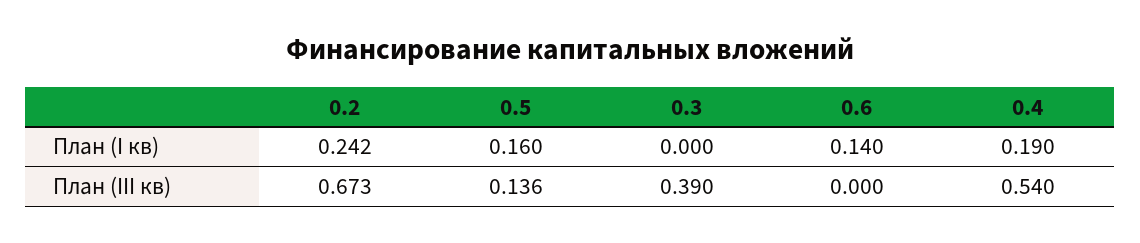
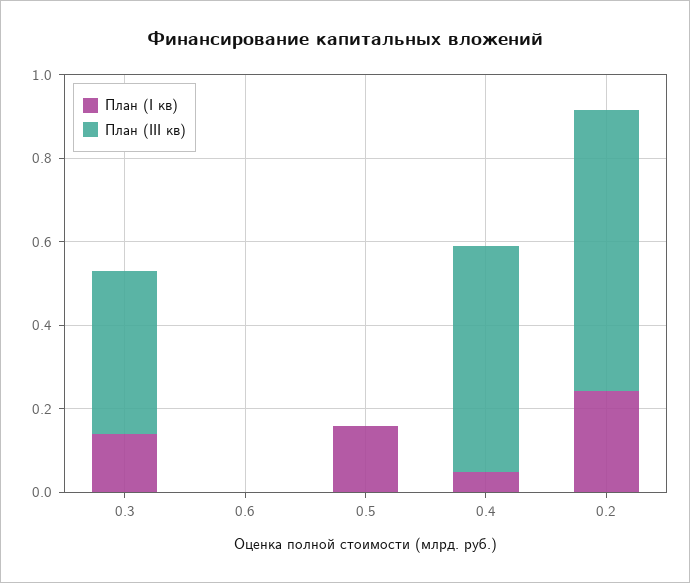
План (I кв), 0.3: 0 -> 0.15
План (I кв), 0.6: 0.14 -> 0
План (I кв), 0.4: 0.19 -> 0.05
План (III кв), 0.5: 0.136 -> 0

